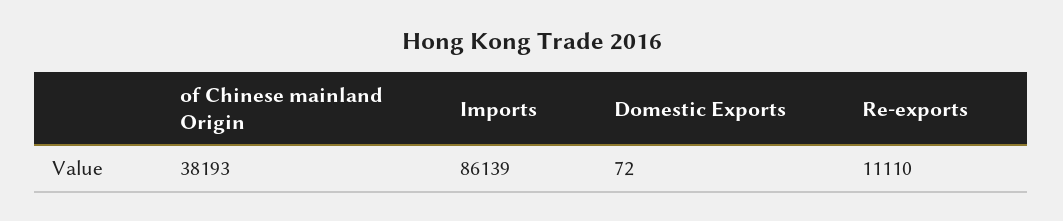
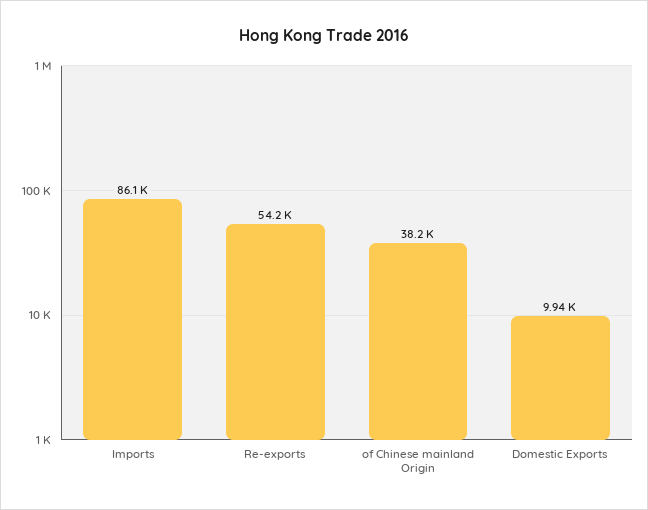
Domestic Exports: 72 -> 9940
Re-exports: 11110 -> 54200

